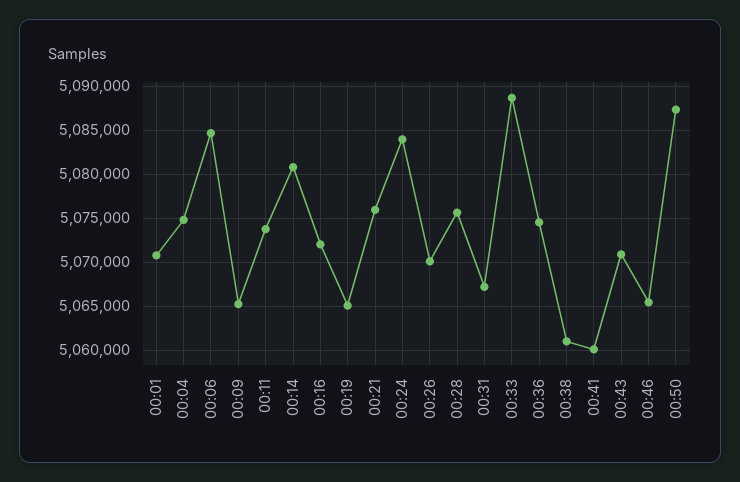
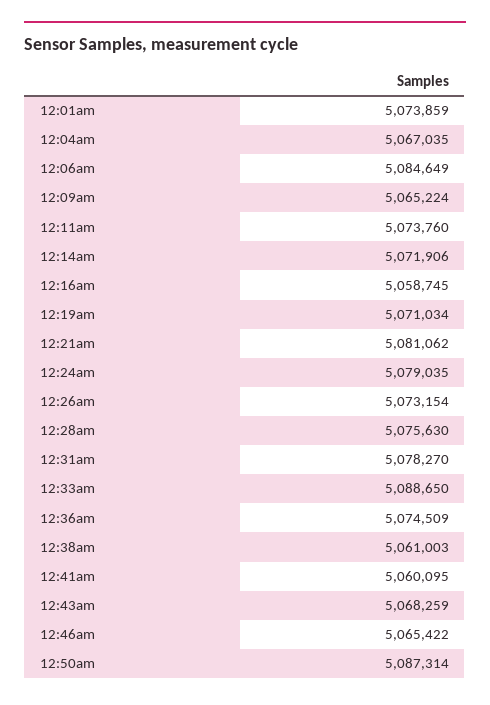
00:01: 5071000 -> 5073859
00:04: 5075000 -> 5067035
00:14: 5081000 -> 5071906
00:16: 5072000 -> 5058745
00:19: 5065000 -> 5071034
00:21: 5076000 -> 5081062
00:24: 5084000 -> 5079035
00:26: 5070000 -> 5073154
00:31: 5067000 -> 5078270
00:43: 5071000 -> 5068259

